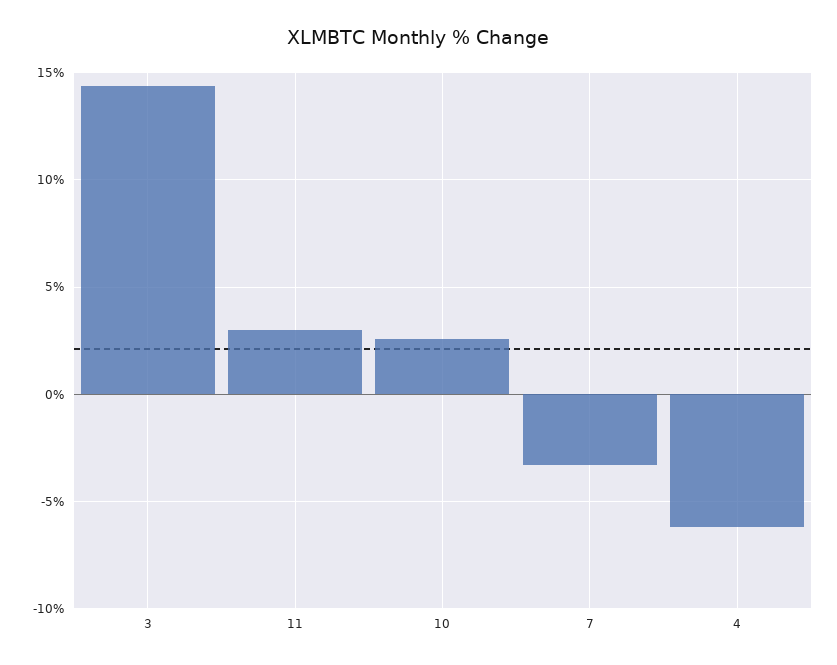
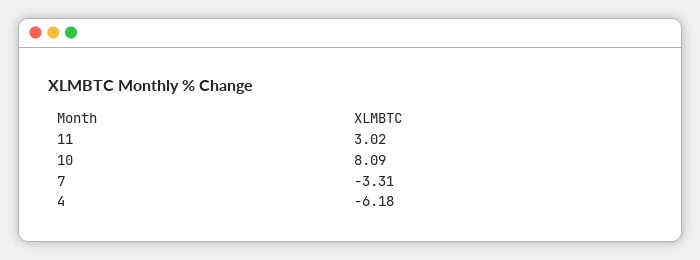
3: 14.5 -> none
10: 2.5 -> 8.09

